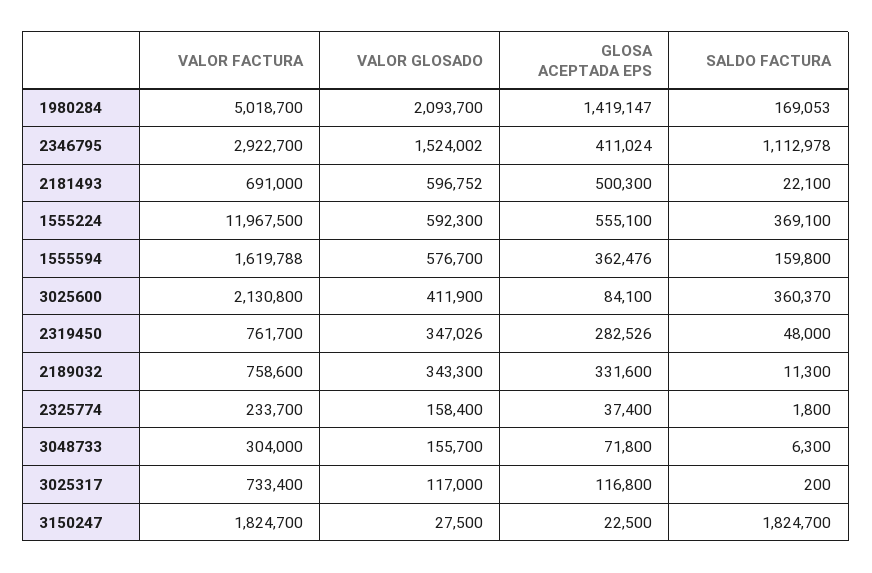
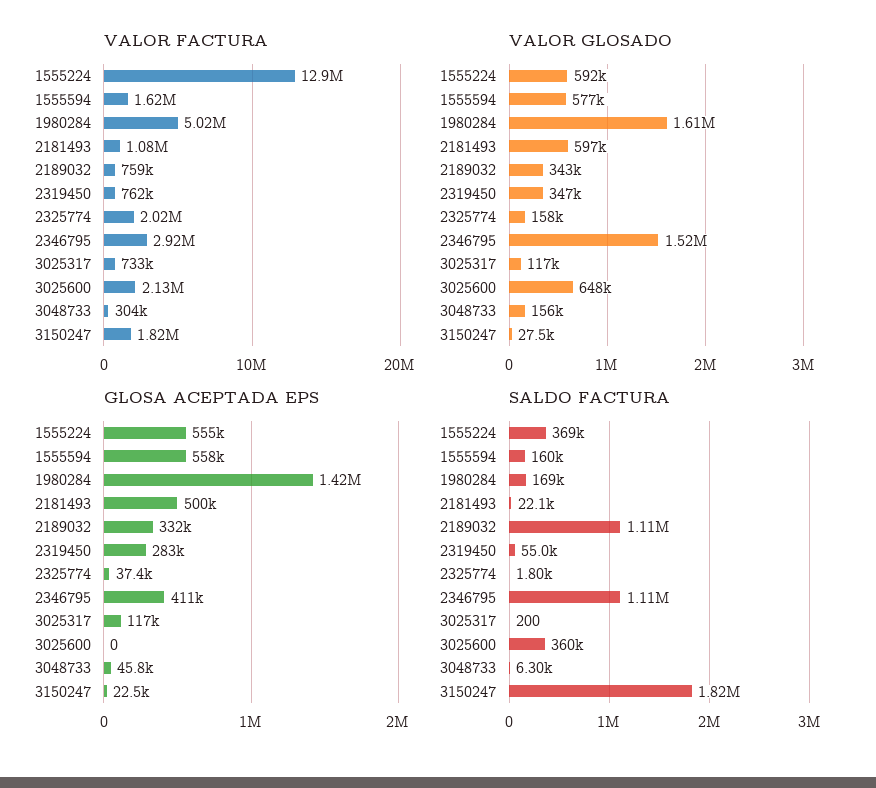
VALOR GLOSADO, 1980284: 2093700 -> 1610000
VALOR FACTURA, 2181493: 691000 -> 1080000
VALOR FACTURA, 1555224: 11967500 -> 12900000
GLOSA ACEPTADA EPS, 1555594: 362476 -> 558000
VALOR GLOSADO, 3025600: 411900 -> 648000
GLOSA ACEPTADA EPS, 3025600: 84100 -> 0
SALDO FACTURA, 2319450: 48000 -> 55000
SALDO FACTURA, 2189032: 11300 -> 1110000
VALOR FACTURA, 2325774: 233700 -> 2020000
GLOSA ACEPTADA EPS, 3048733: 71800 -> 45800

